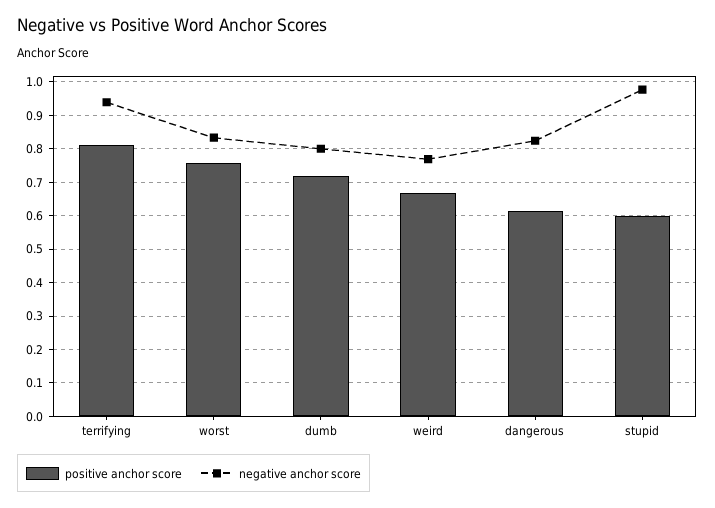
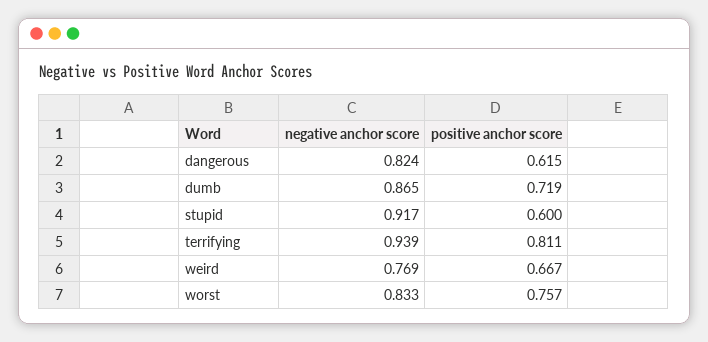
negative anchor score, dumb: 0.8 -> 0.865
negative anchor score, stupid: 0.98 -> 0.917

